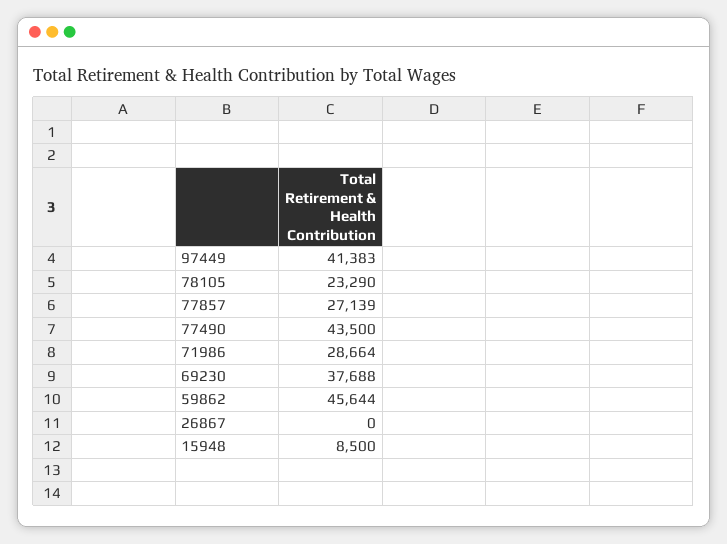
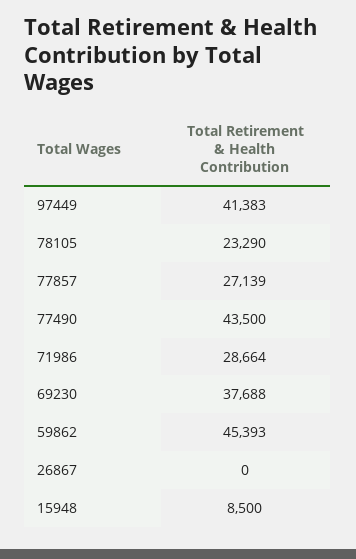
59862: 45644 -> 45393

